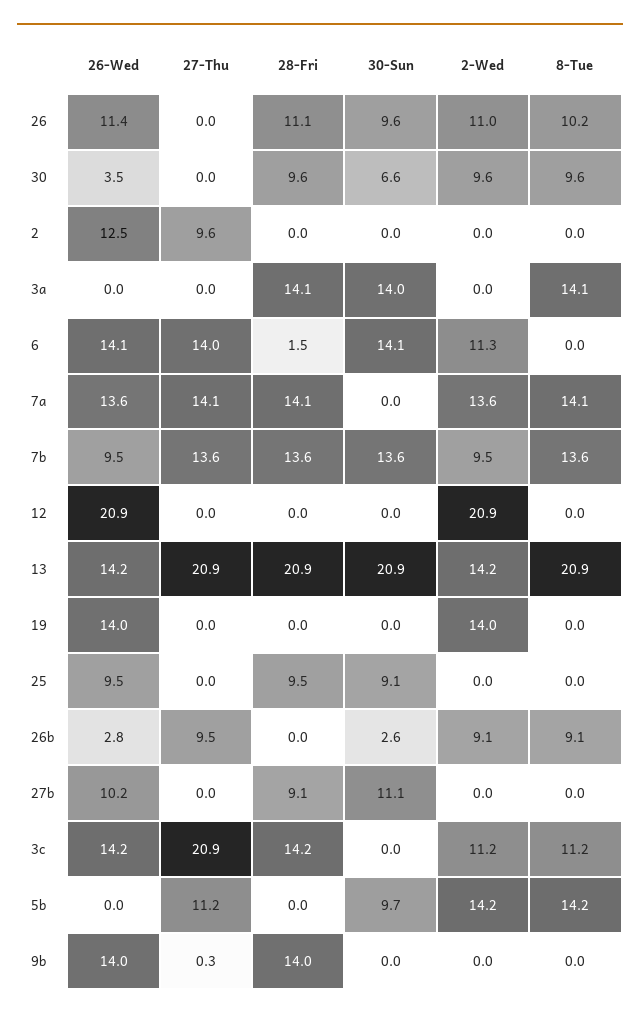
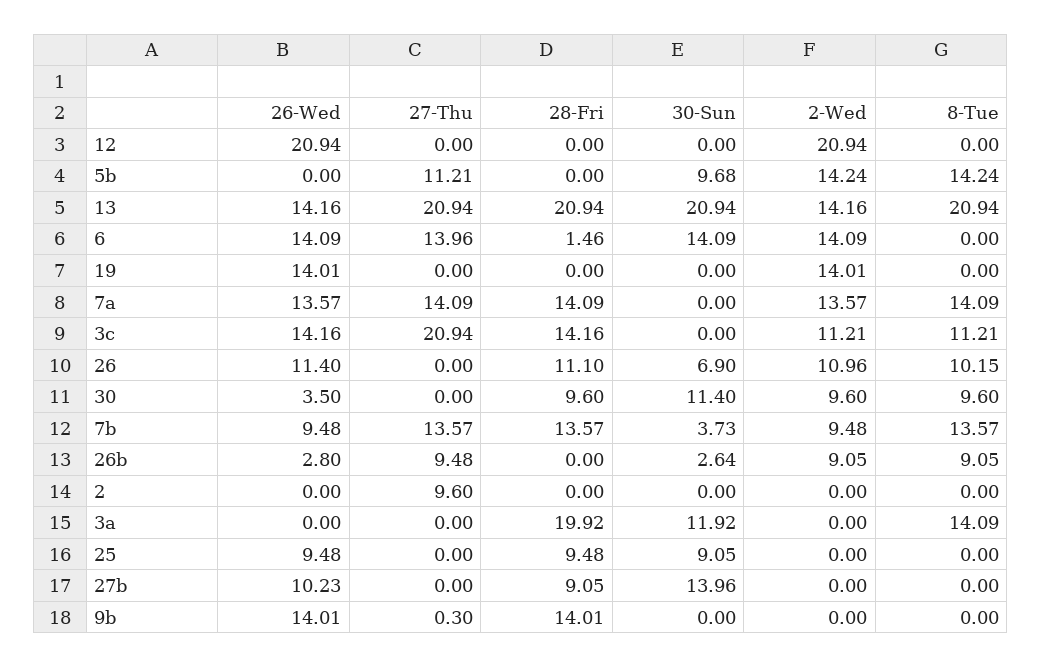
30-Sun, 26: 9.6 -> 6.9
30-Sun, 30: 6.6 -> 11.4
26-Wed, 2: 12.5 -> 0
28-Fri, 3a: 14.1 -> 19.92
30-Sun, 3a: 14 -> 11.92
2-Wed, 6: 11.3 -> 14.09
30-Sun, 7b: 13.6 -> 3.73
30-Sun, 27b: 11.1 -> 13.96

